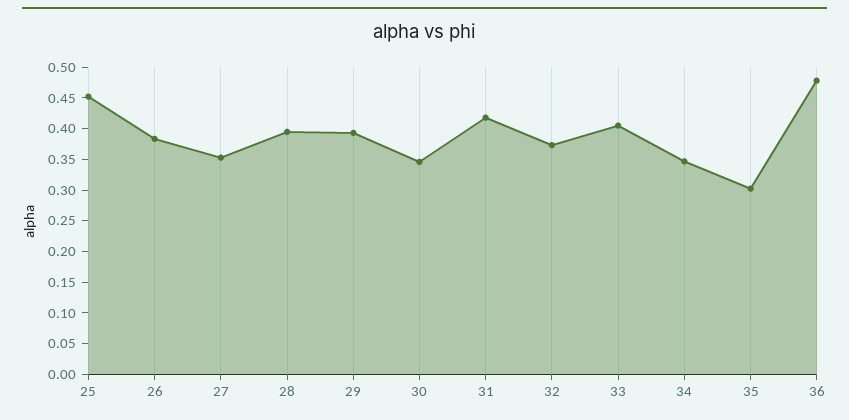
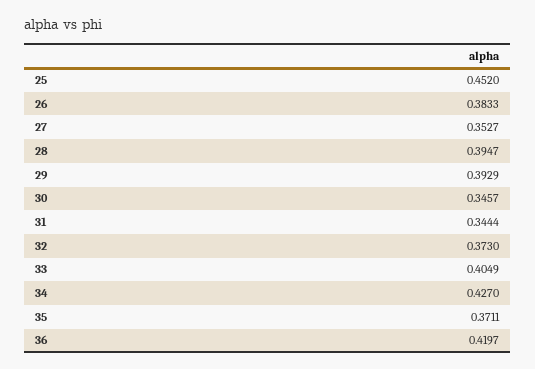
31: 0.425 -> 0.3444
34: 0.35 -> 0.427
35: 0.3 -> 0.3711
36: 0.475 -> 0.4197

